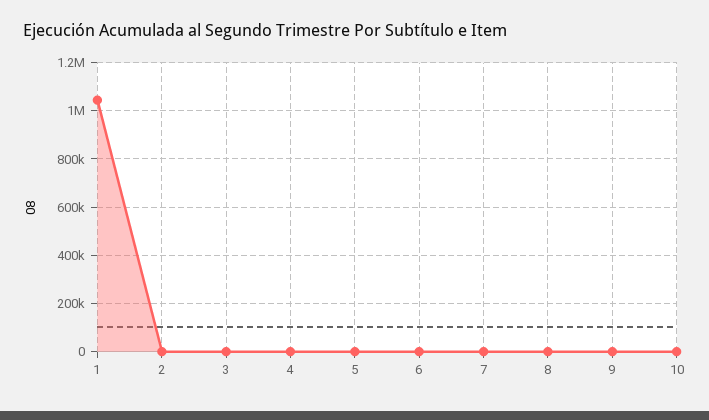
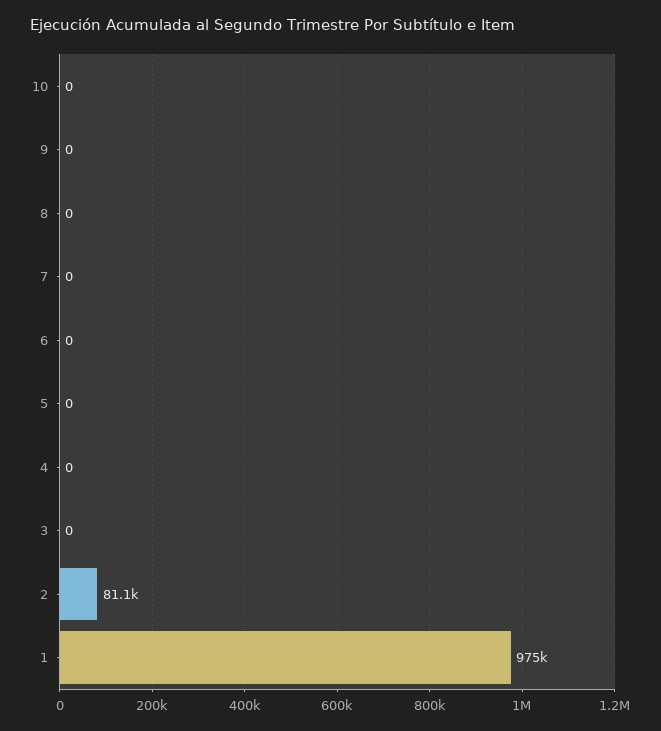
1: 1050000 -> 975000
2: 0 -> 81100

